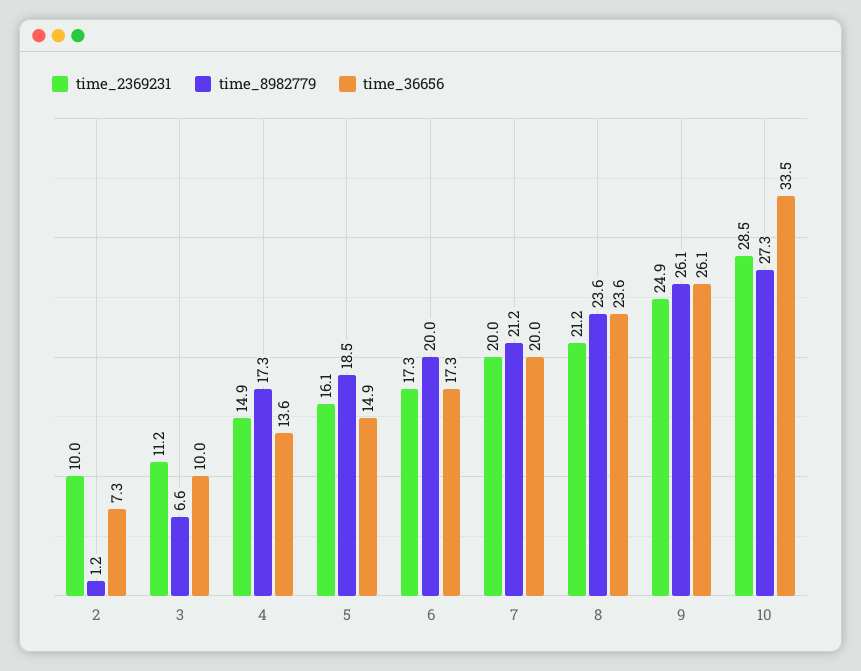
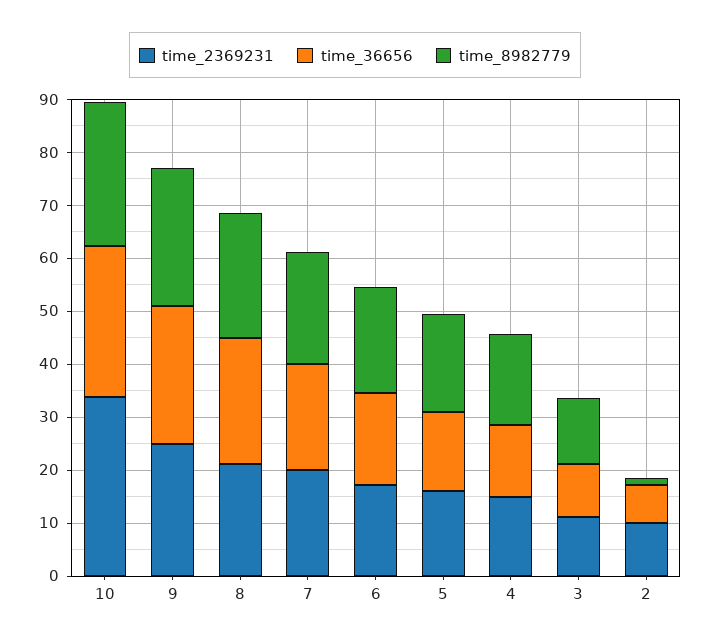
time_8982779, 3: 6.6 -> 12
time_2369231, 10: 28.5 -> 34
time_36656, 10: 33.5 -> 28

